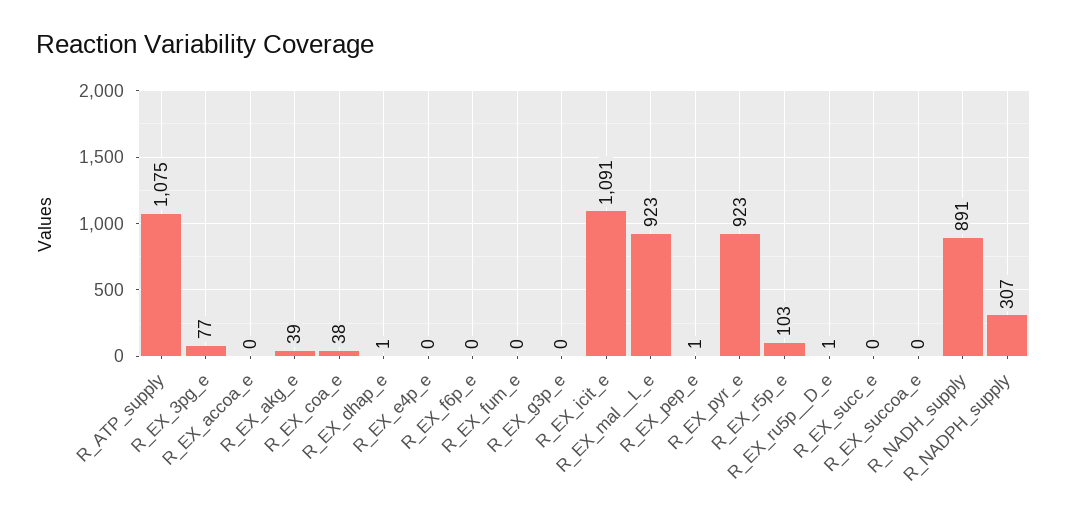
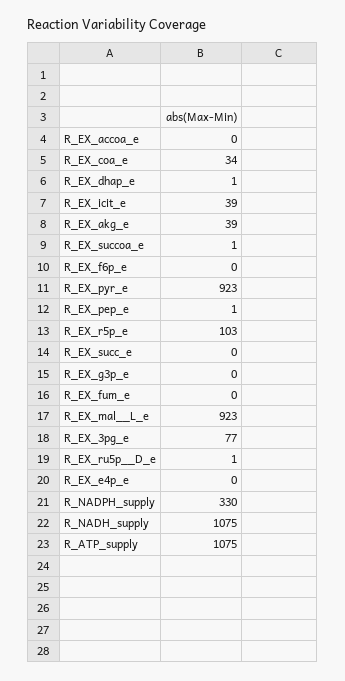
R_EX_coa_e: 38 -> 34
R_EX_icit_e: 1091 -> 39
R_EX_succoa_e: 0 -> 1
R_NADH_supply: 891 -> 1075
R_NADPH_supply: 307 -> 330

